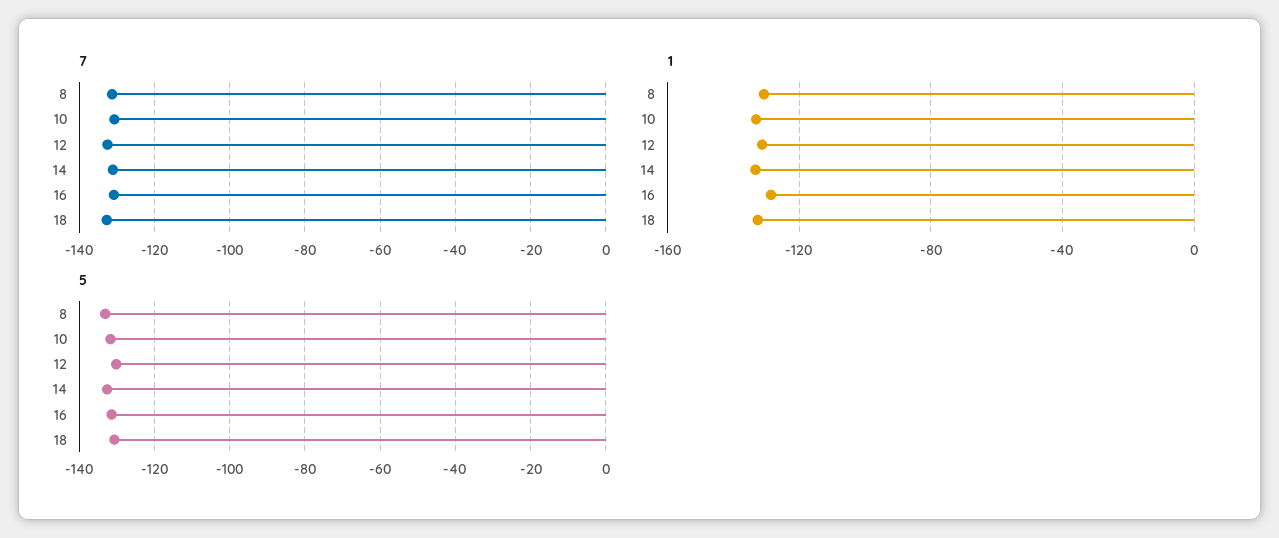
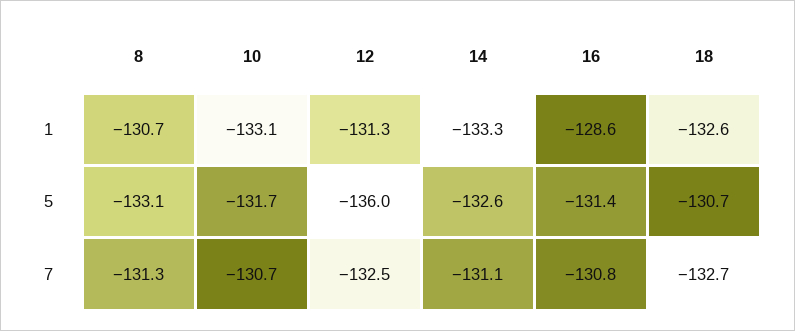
5, 12: -130 -> -136

